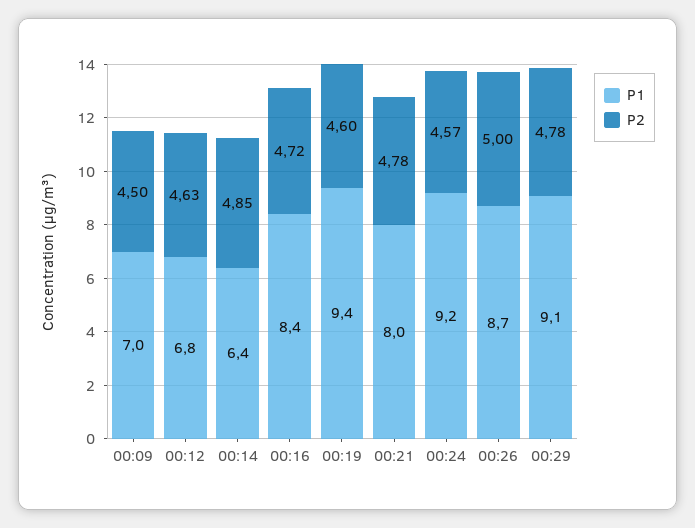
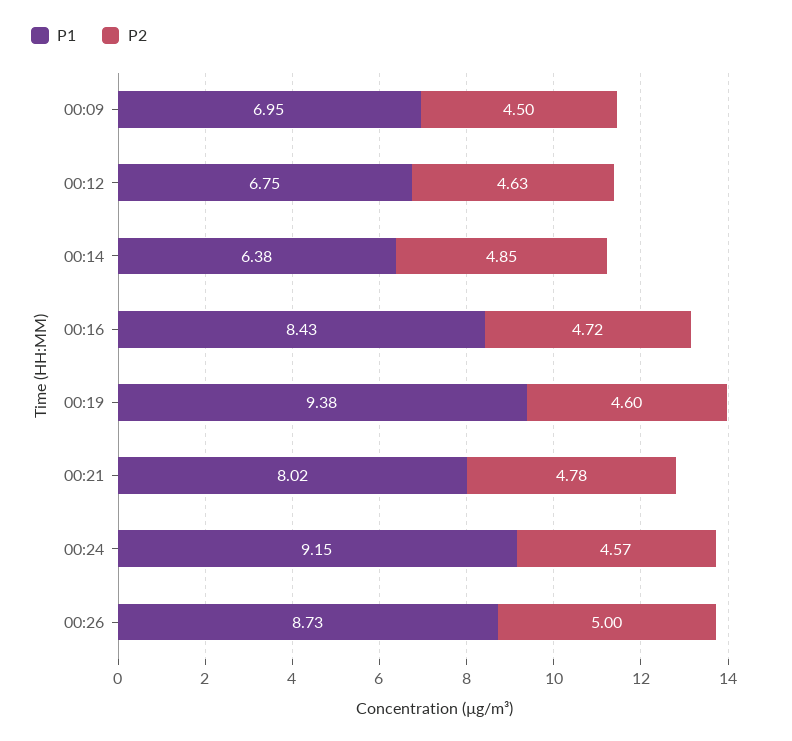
P1, 00:29: 9.1 -> none
P2, 00:29: 4.78 -> none

